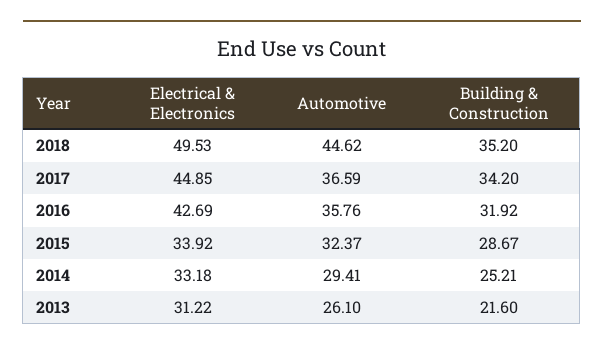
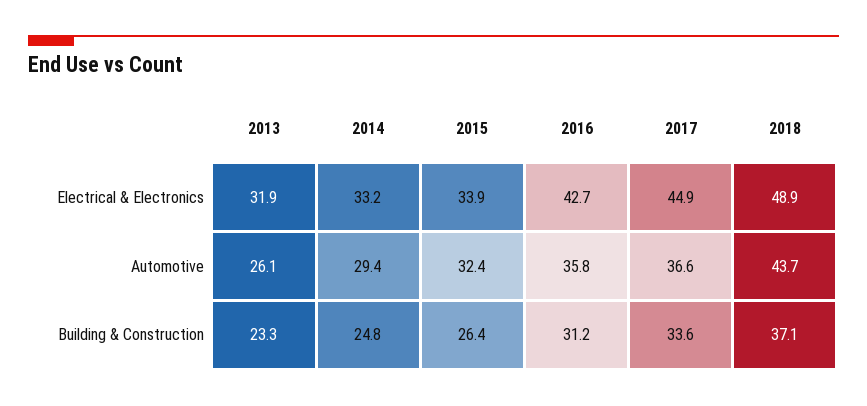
Electrical & Electronics, 2018: 49.53 -> 48.9
Automotive, 2018: 44.62 -> 43.7
Building & Construction, 2018: 35.2 -> 37.1
Building & Construction, 2017: 34.2 -> 33.6
Building & Construction, 2016: 31.92 -> 31.2
Building & Construction, 2015: 28.67 -> 26.4
Building & Construction, 2014: 25.21 -> 24.8
Electrical & Electronics, 2013: 31.22 -> 31.9
Building & Construction, 2013: 21.6 -> 23.3

